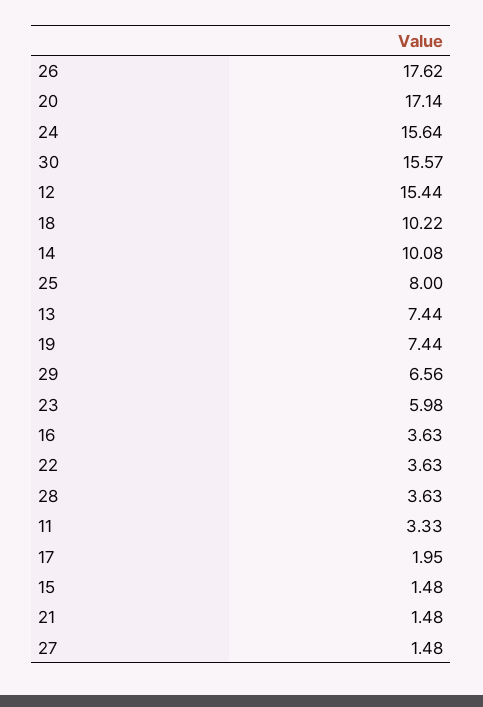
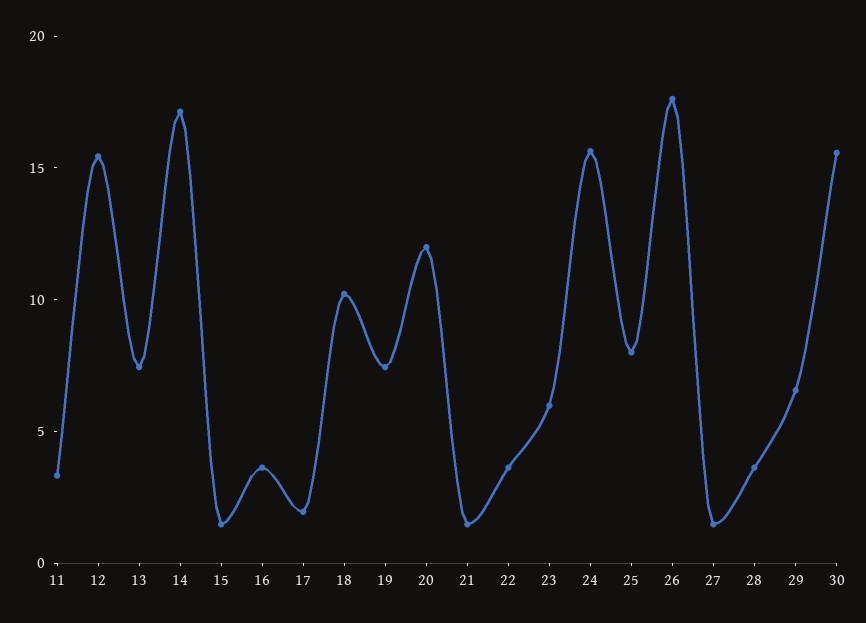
20: 17.14 -> 12
14: 10.08 -> 17

